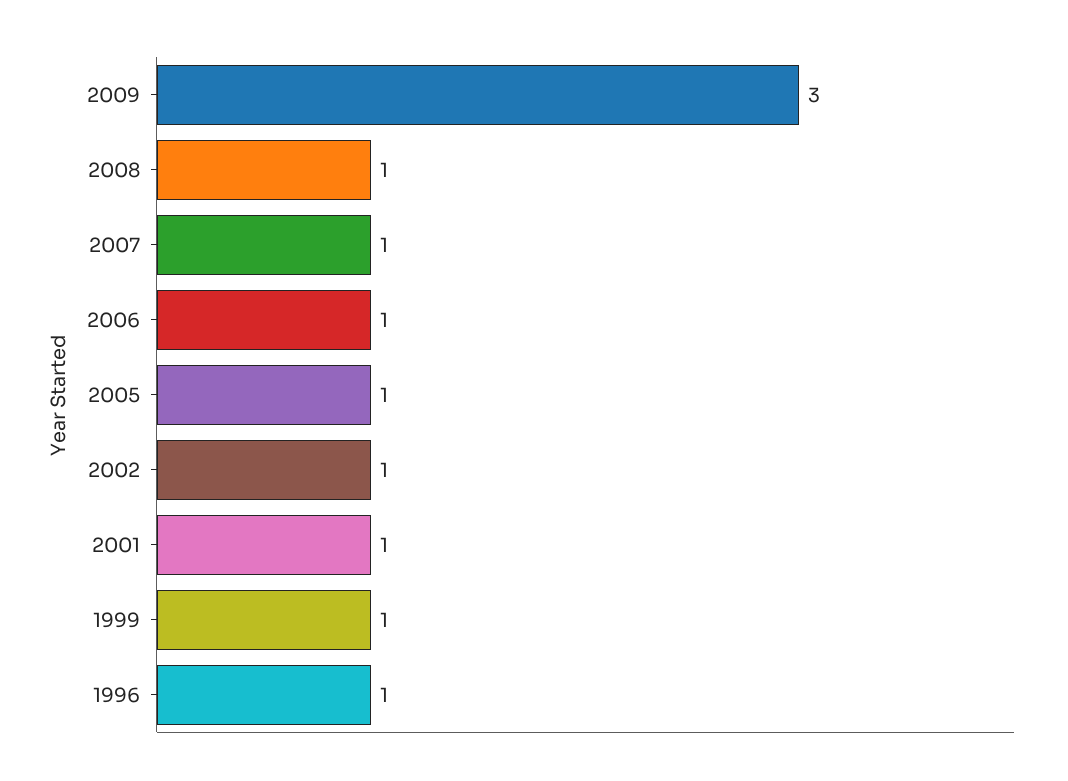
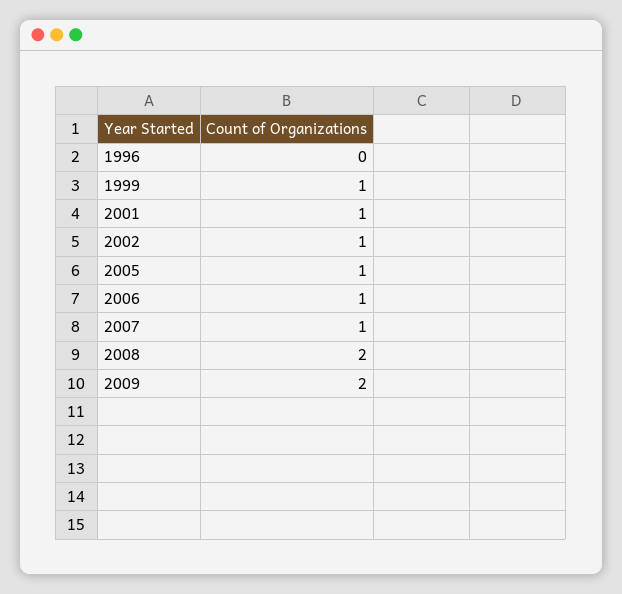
2009: 3 -> 2
2008: 1 -> 2
1996: 1 -> 0

